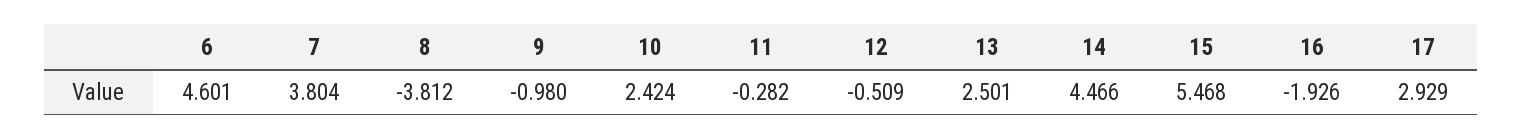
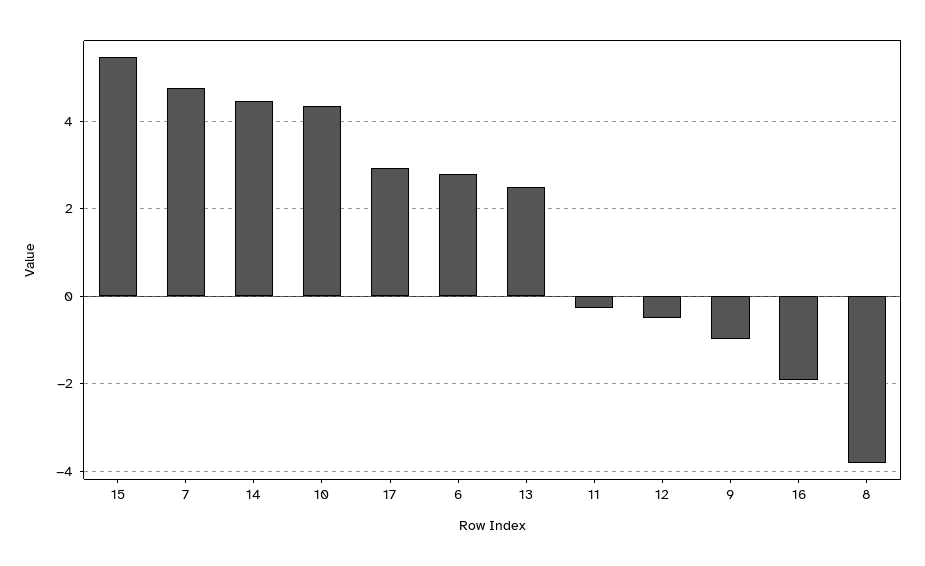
6: 4.601 -> 2.8
7: 3.804 -> 4.8
10: 2.424 -> 4.4

